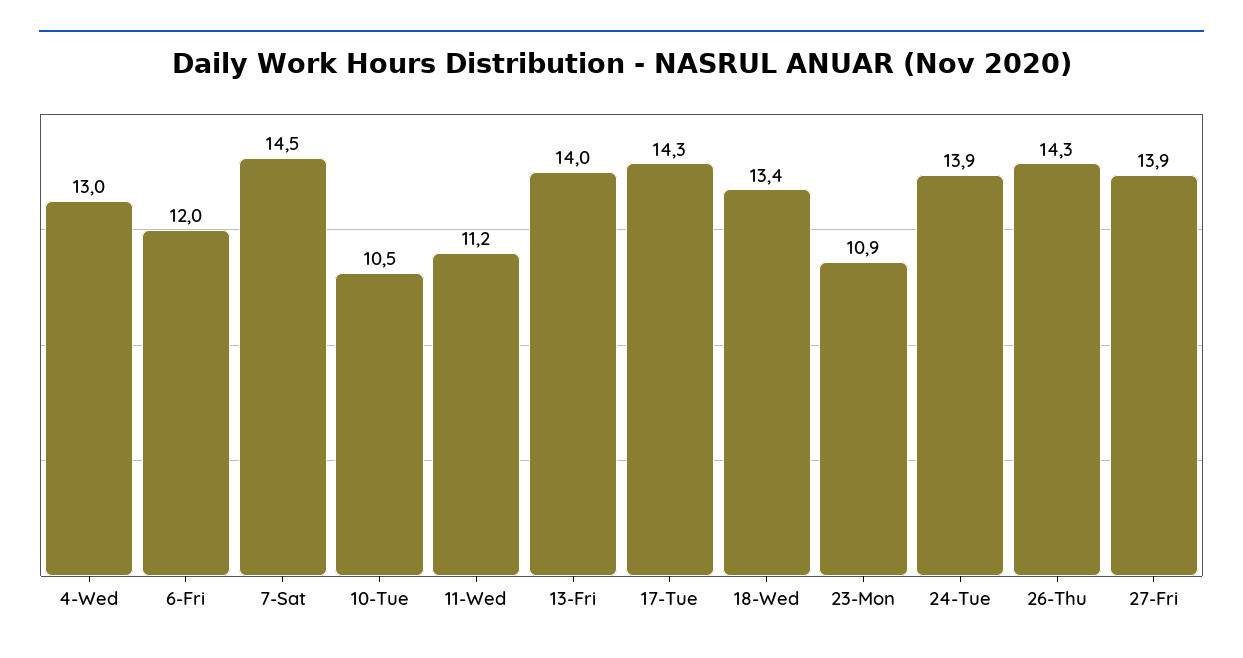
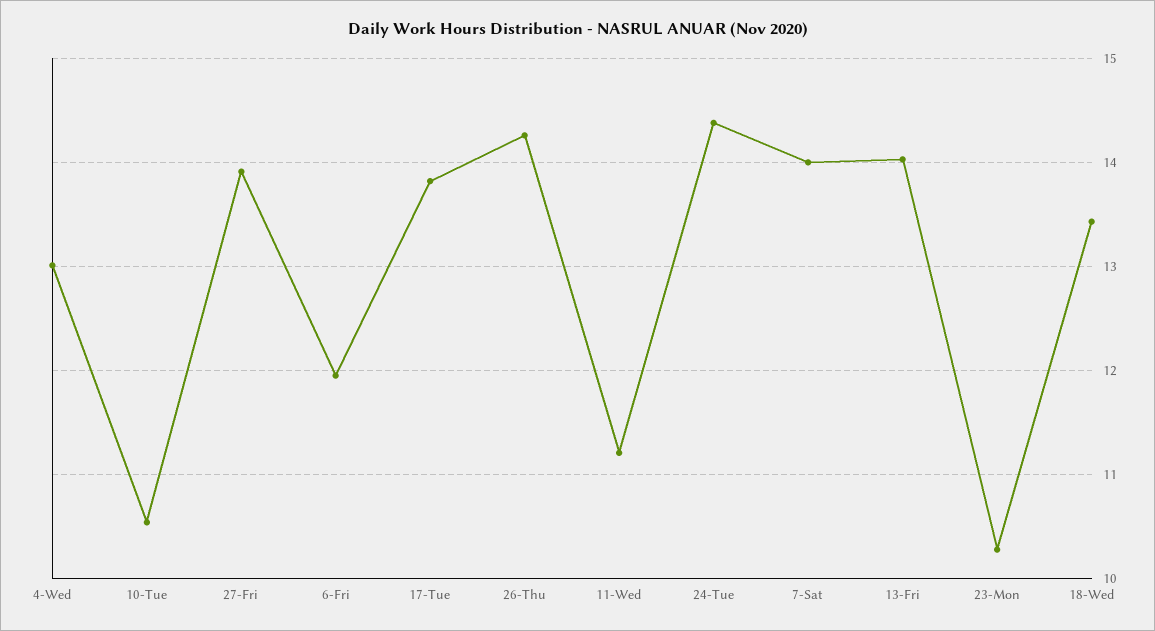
7-Sat: 14.5 -> 14
17-Tue: 14.3 -> 13.8
23-Mon: 10.9 -> 10.3
24-Tue: 13.9 -> 14.4

